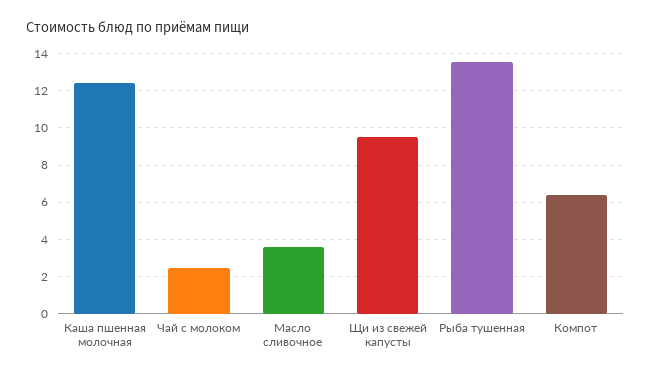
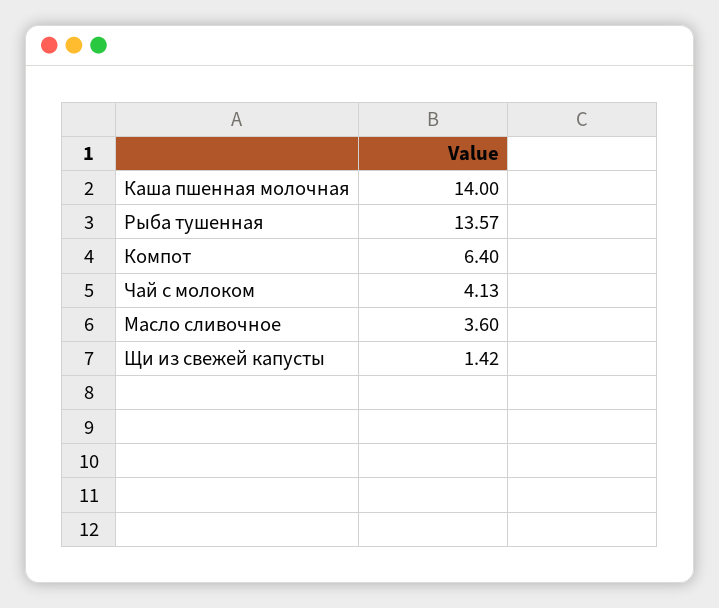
Каша пшенная молочная: 12.5 -> 14
Чай с молоком: 2.5 -> 4.13
Щи из свежей капусты: 9.5 -> 1.42

